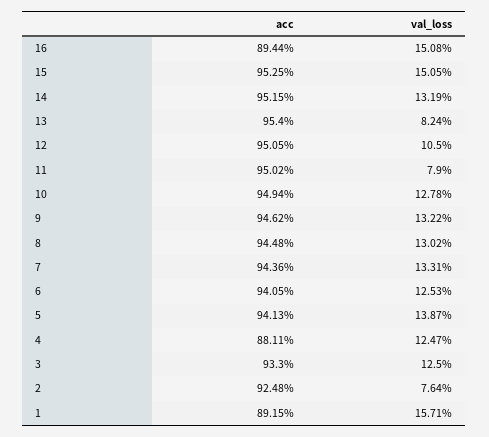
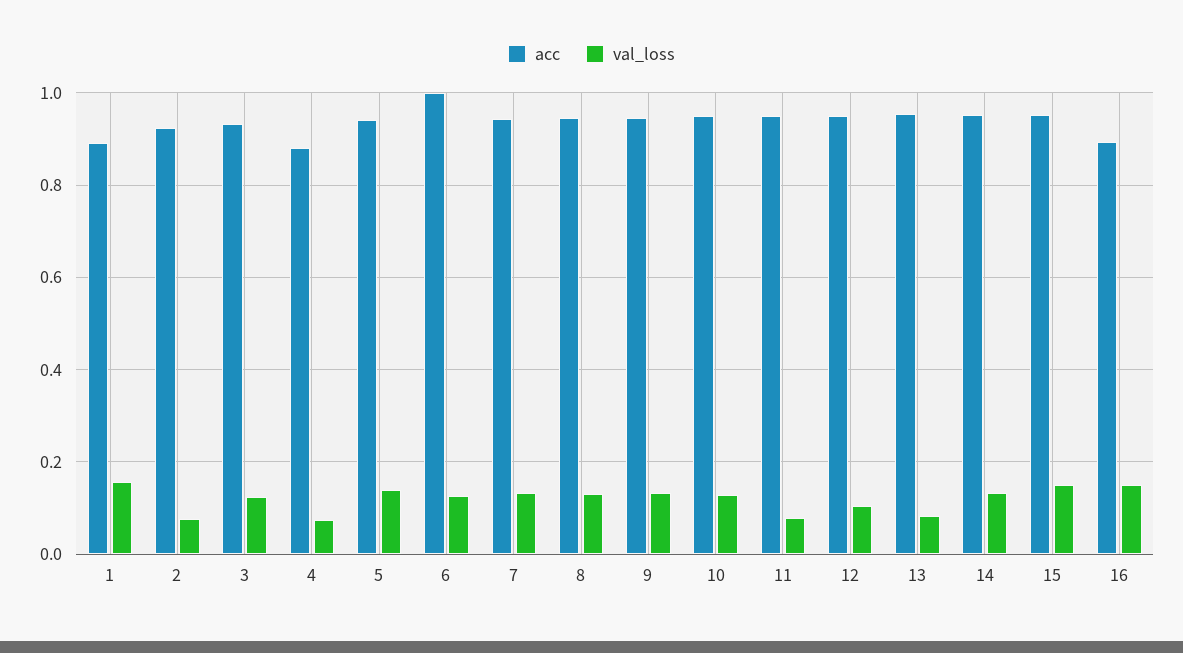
acc, 6: 0.9405 -> 1
val_loss, 4: 0.1247 -> 0.08

